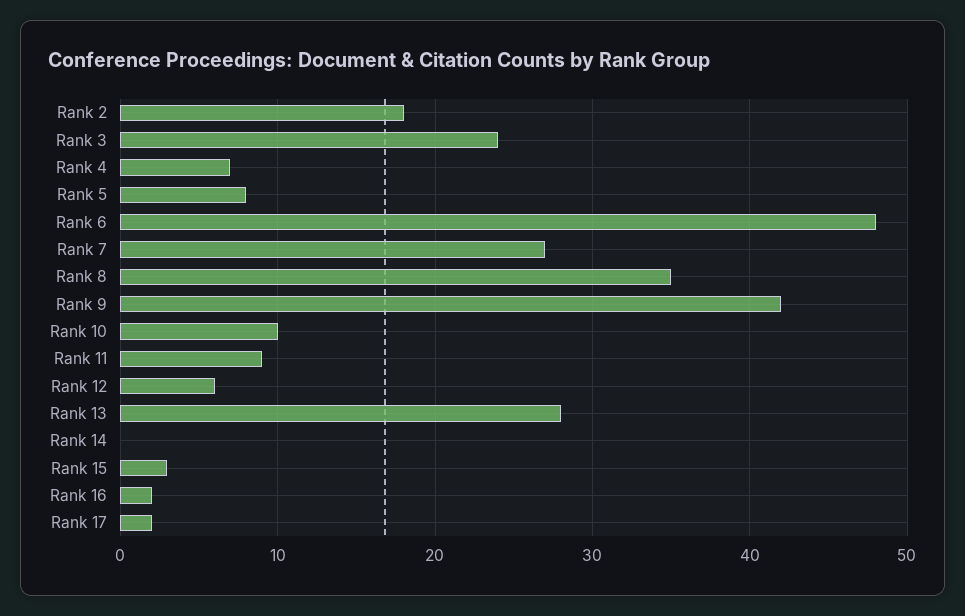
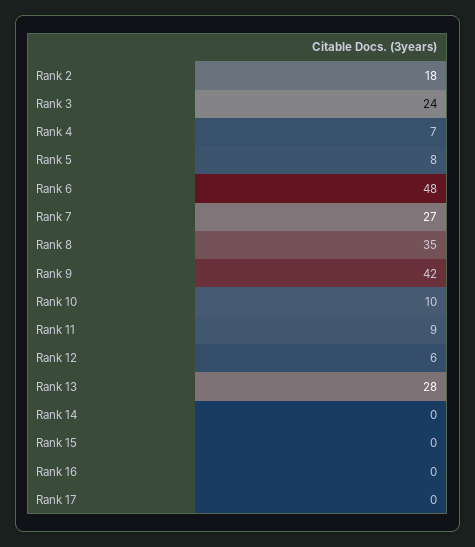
Rank 15: 3 -> 0
Rank 16: 2 -> 0
Rank 17: 2 -> 0

